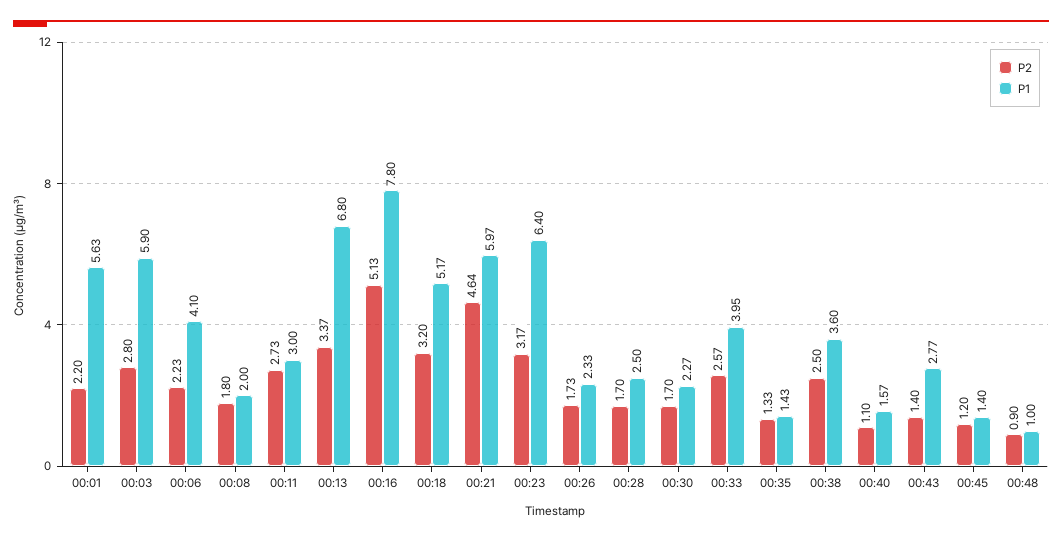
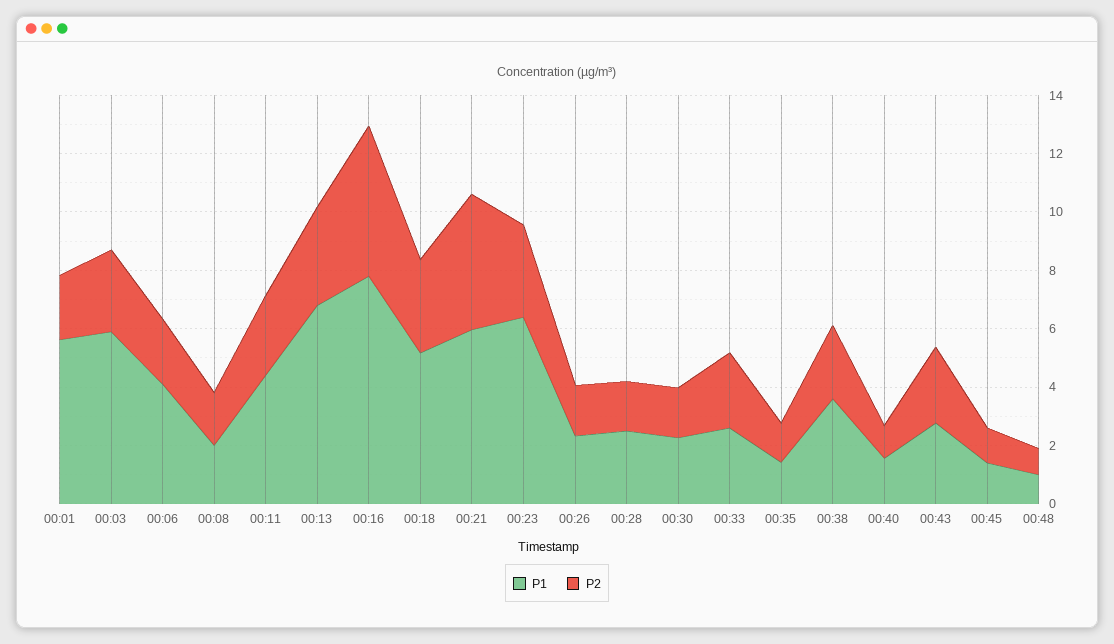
P1, 00:11: 3 -> 4.5
P1, 00:33: 3.95 -> 2.5
P2, 00:43: 1.4 -> 2.5

